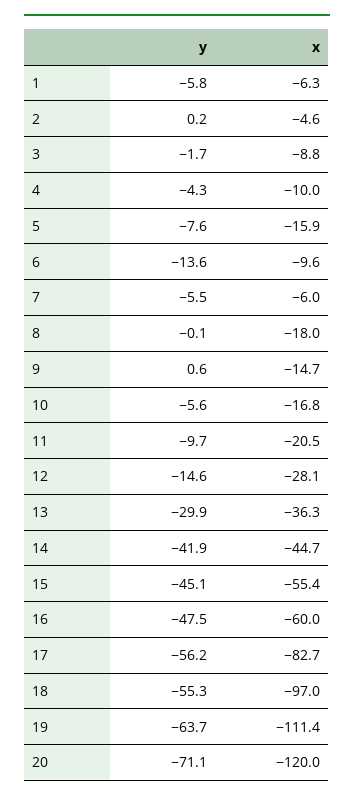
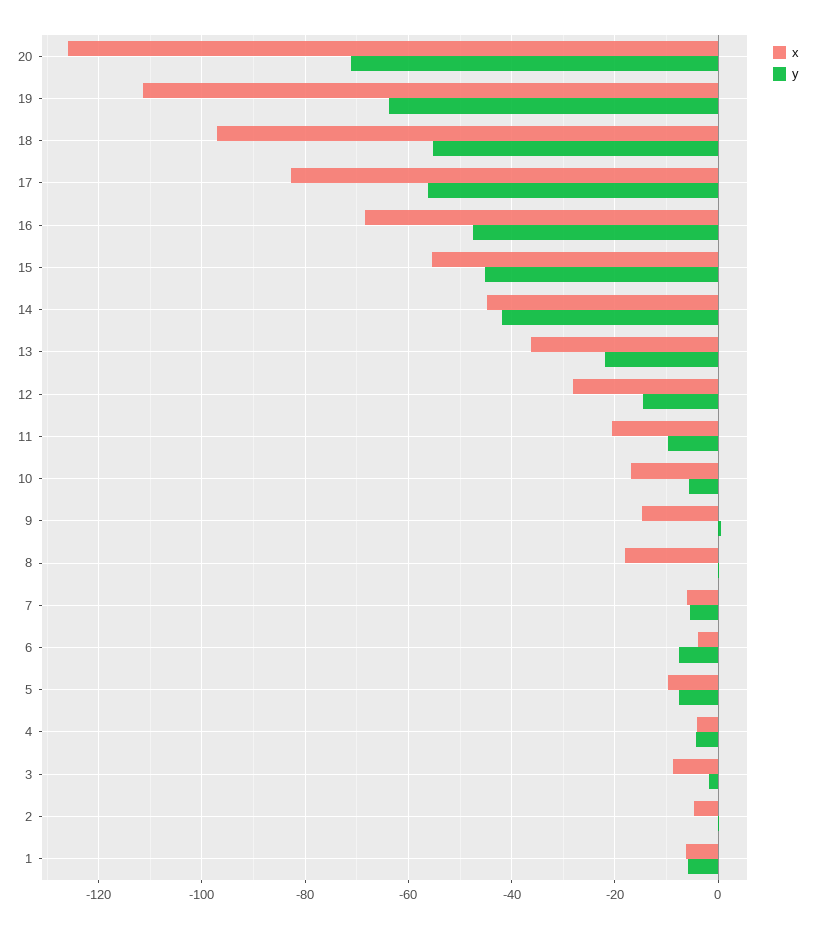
x, 4: -10 -> -4
x, 5: -15.9 -> -10
y, 6: -13.6 -> -8
x, 6: -9.6 -> -4
y, 13: -29.9 -> -22
x, 16: -60 -> -68
x, 20: -120 -> -126

